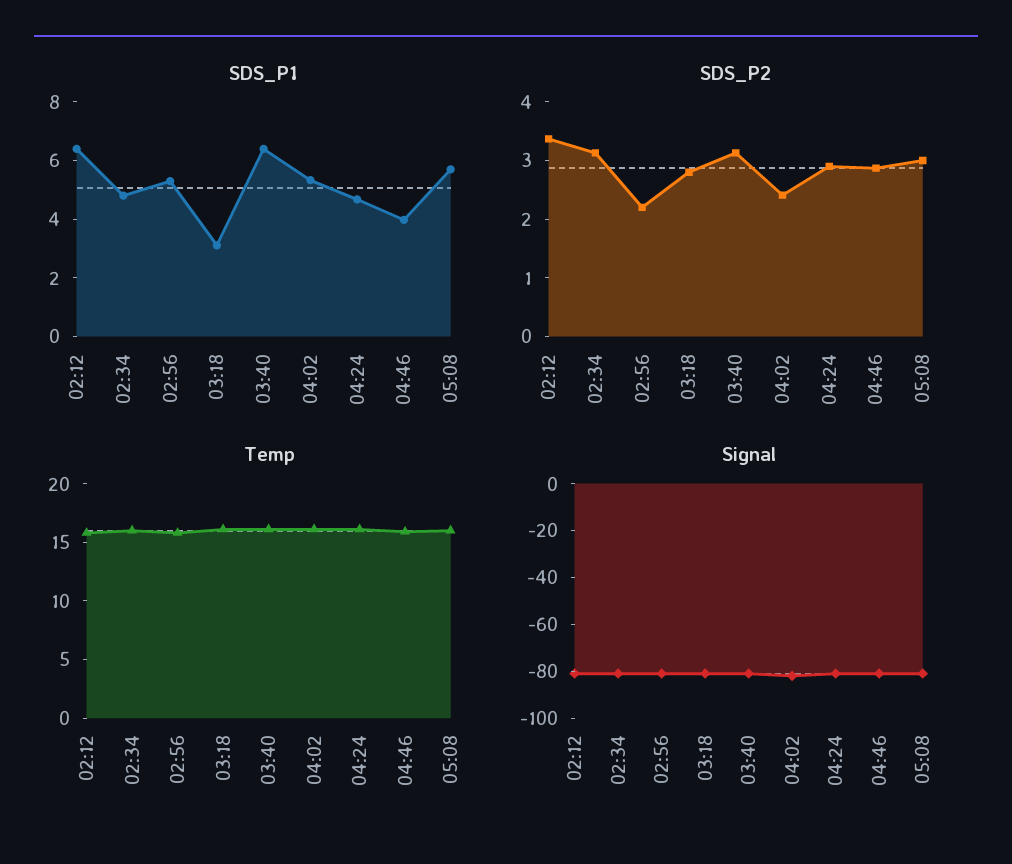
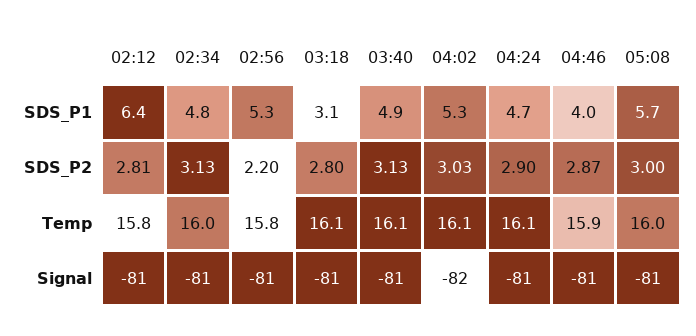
SDS_P1, 03:40: 6.5 -> 4.9
SDS_P2, 02:12: 3.4 -> 2.81
SDS_P2, 04:02: 2.4 -> 3.03

